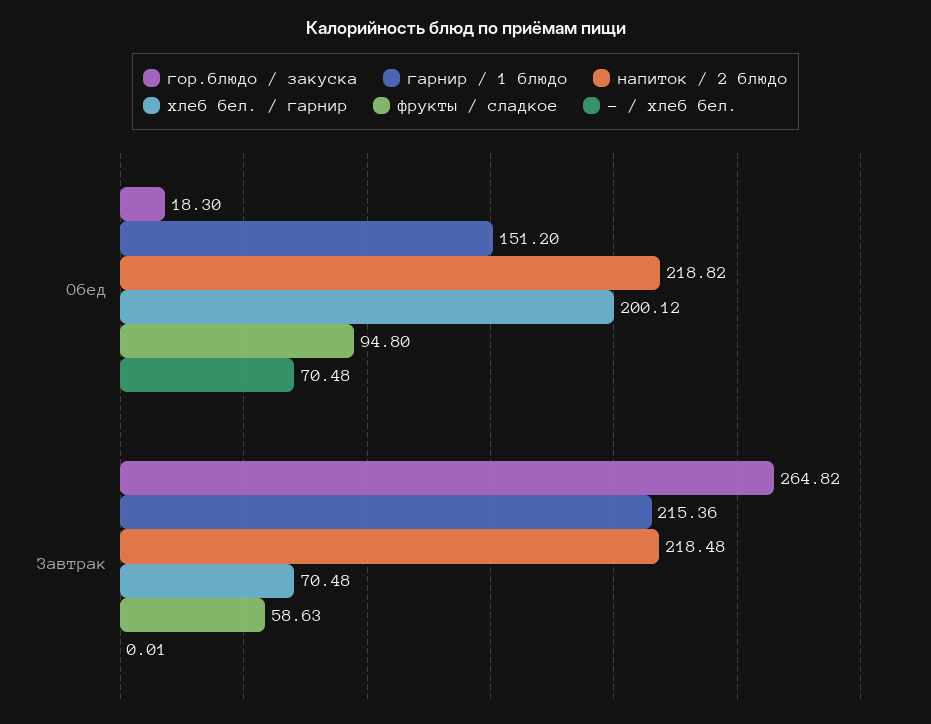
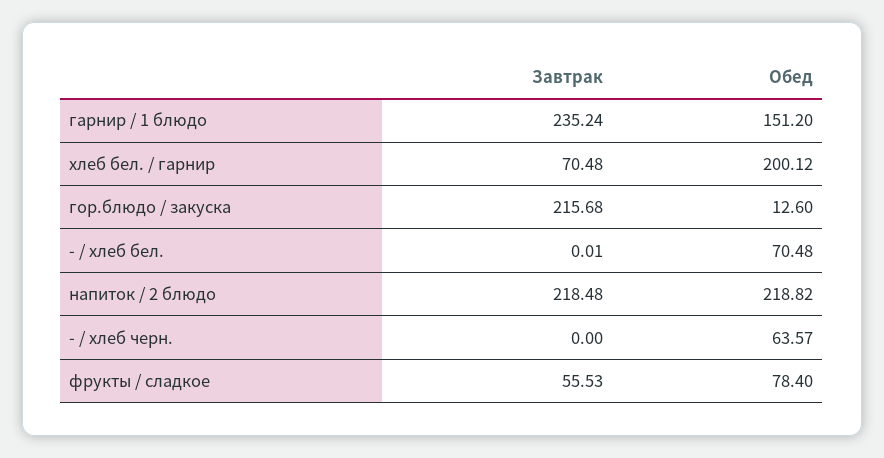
гор.блюдо / закуска, Обед: 18.3 -> 12.6
фрукты / сладкое, Обед: 94.8 -> 78.4
гор.блюдо / закуска, Завтрак: 264.82 -> 215.68
гарнир / 1 блюдо, Завтрак: 215.36 -> 235.24
фрукты / сладкое, Завтрак: 58.63 -> 55.53
- / хлеб черн., Завтрак: none -> 0
- / хлеб черн., Обед: none -> 63.57

